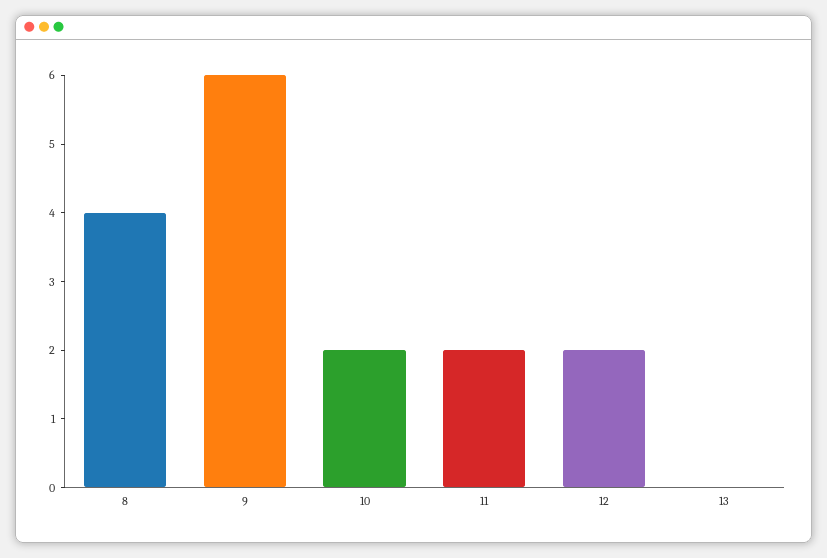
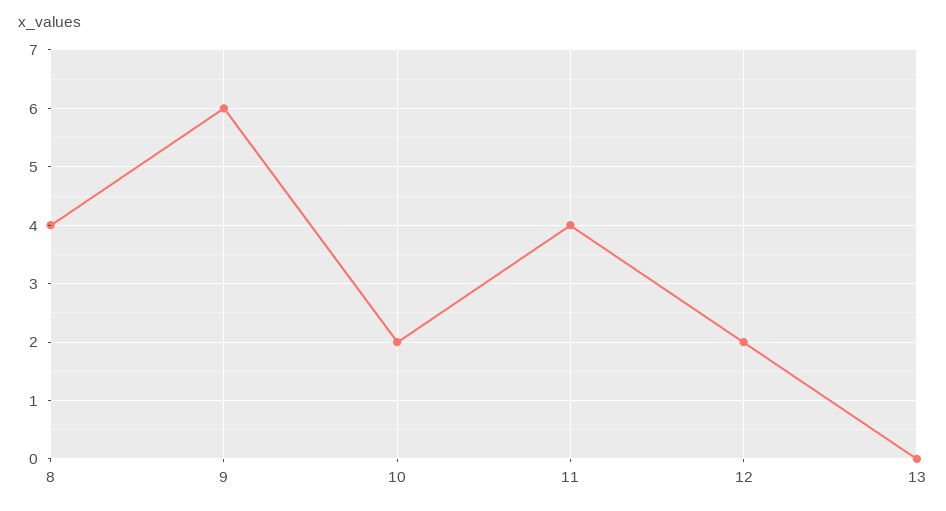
11: 2 -> 4

